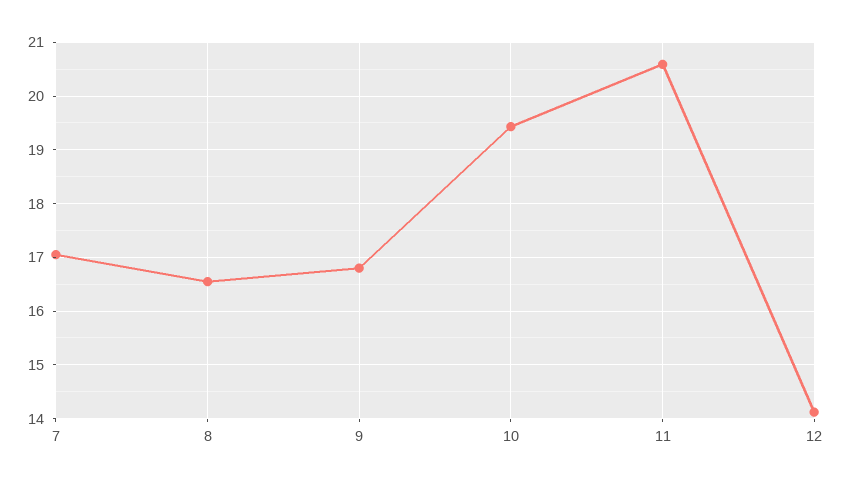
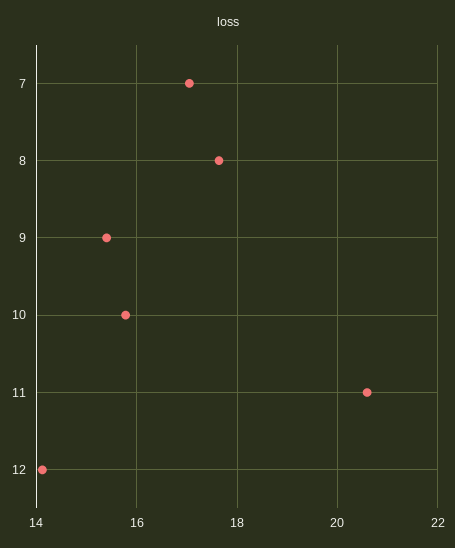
8: 16.6 -> 17.6
9: 16.8 -> 15.4
10: 19.4 -> 15.8

